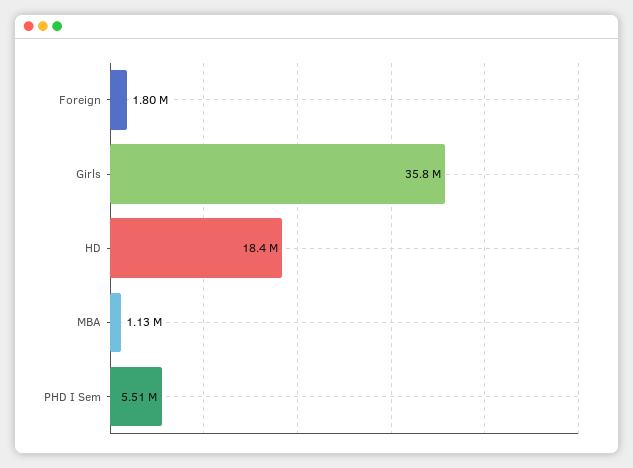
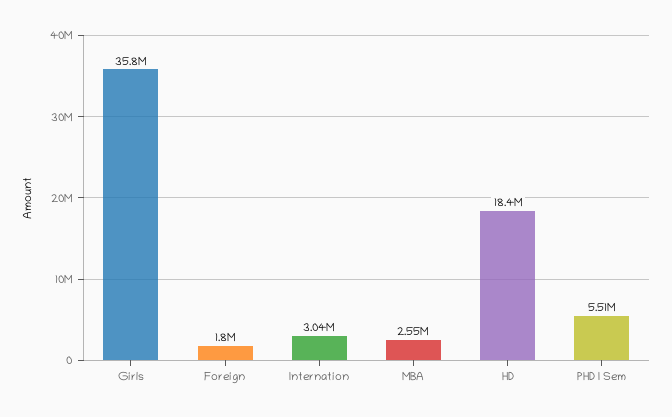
MBA: 1130000 -> 2550000
Internation: none -> 3040000

